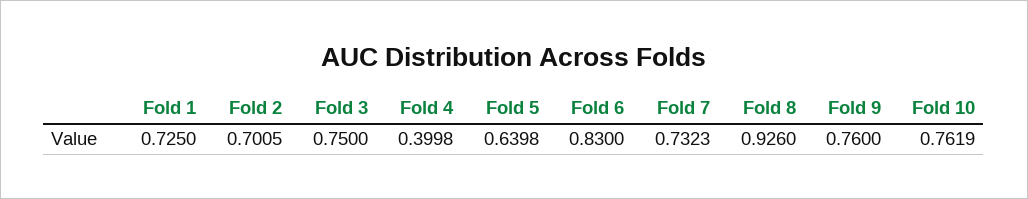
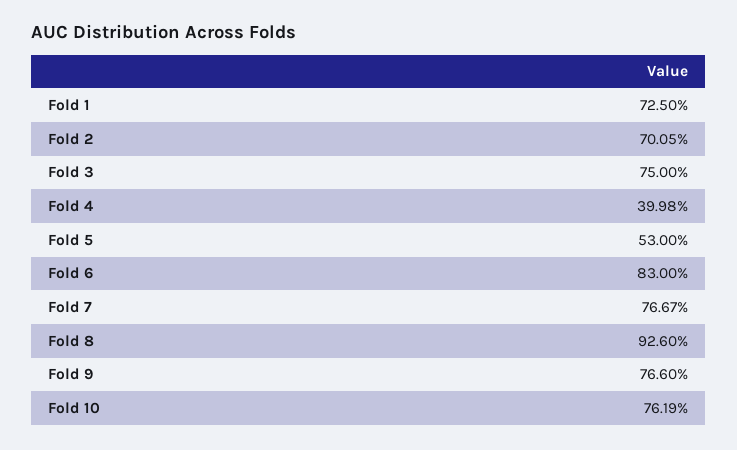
Fold 5: 0.6398 -> 0.53
Fold 7: 0.7323 -> 0.7667
Fold 9: 0.76 -> 0.766

